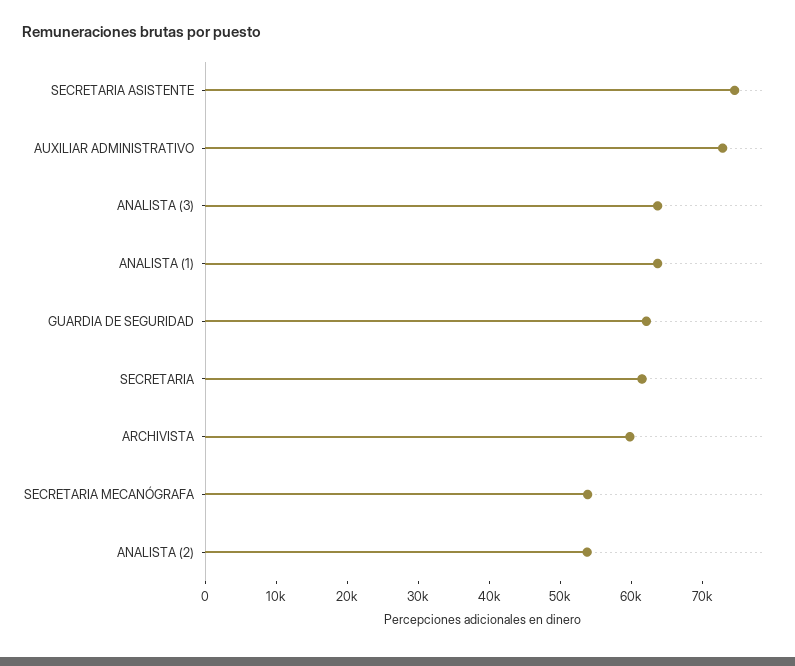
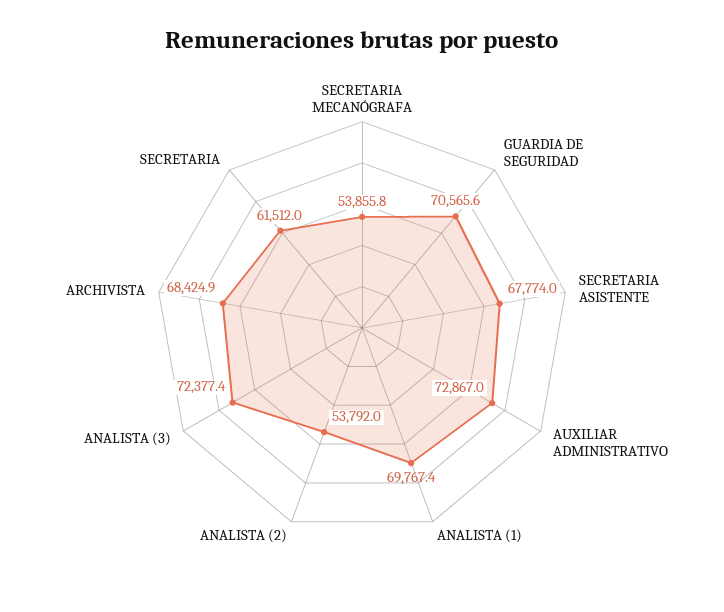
SECRETARIA ASISTENTE: 74000 -> 67774
ANALISTA (3): 64000 -> 72377.4
ANALISTA (1): 64000 -> 69767.4
GUARDIA DE SEGURIDAD: 62000 -> 70565.6
ARCHIVISTA: 60000 -> 68424.9

